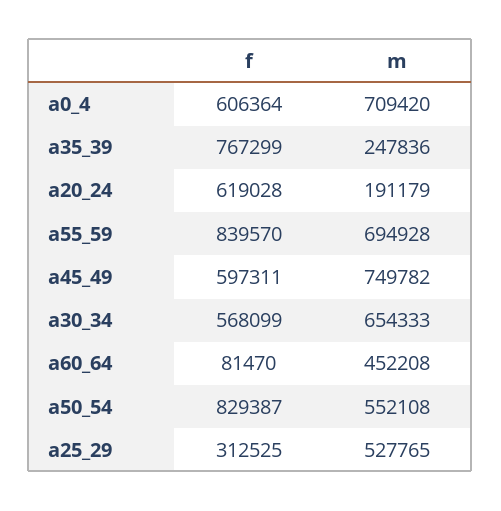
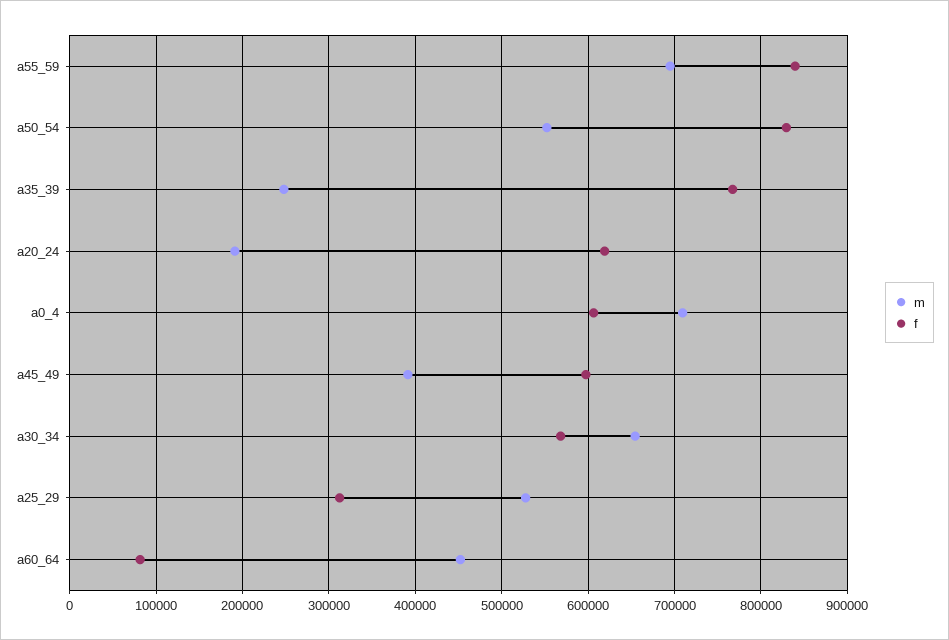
m, a45_49: 749782 -> 390000

